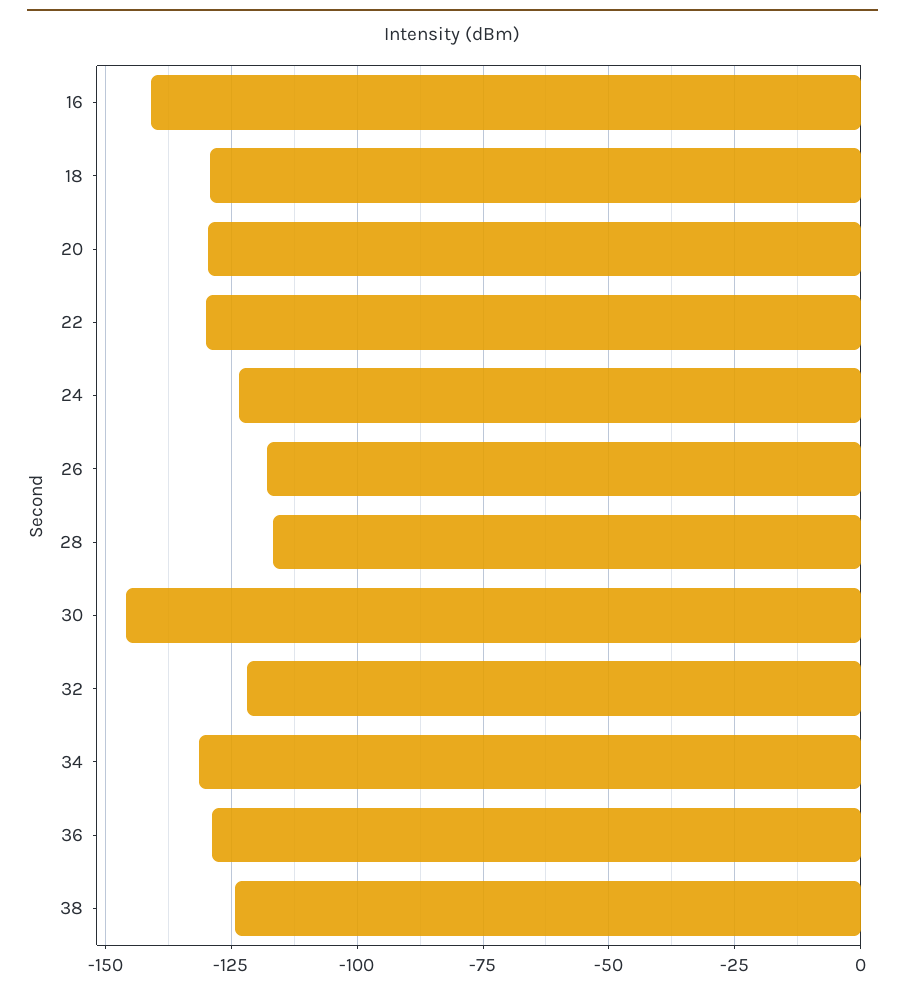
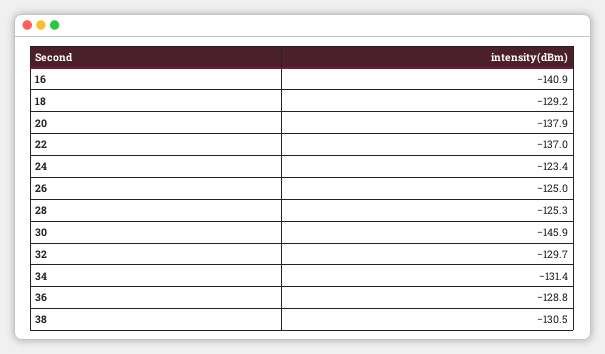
20: -130 -> -137.9
22: -130 -> -137
26: -117.5 -> -125
28: -117.5 -> -125.3
32: -122.5 -> -129.7
38: -125 -> -130.5

